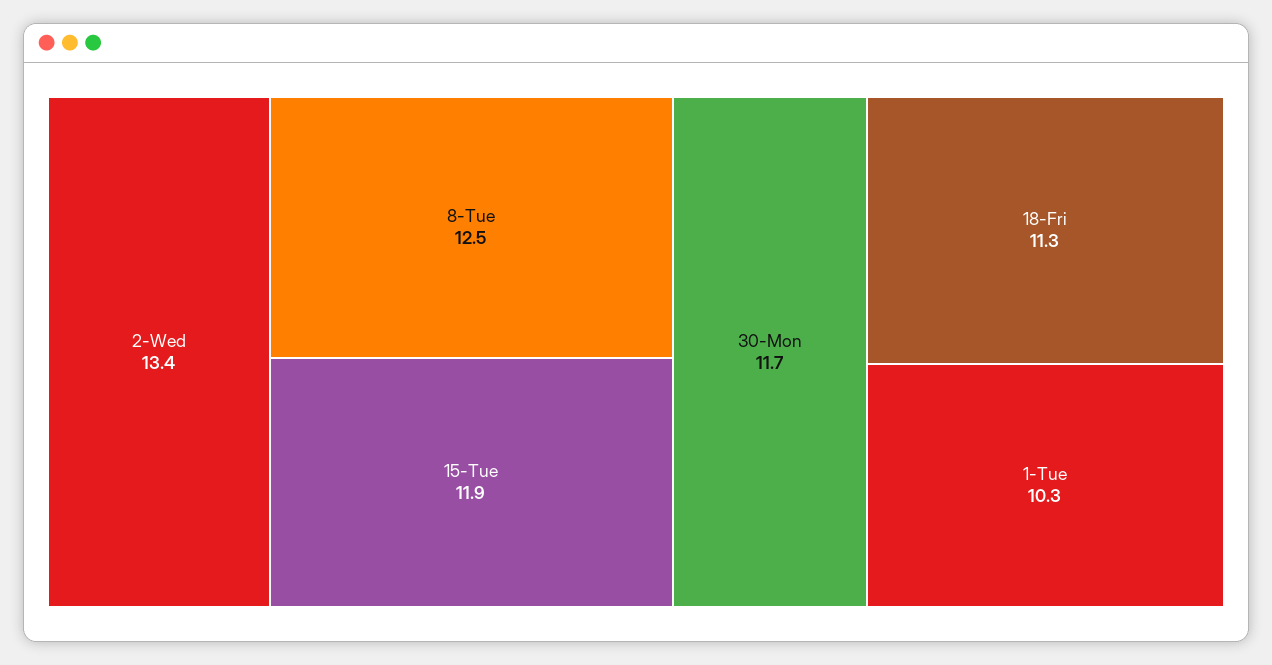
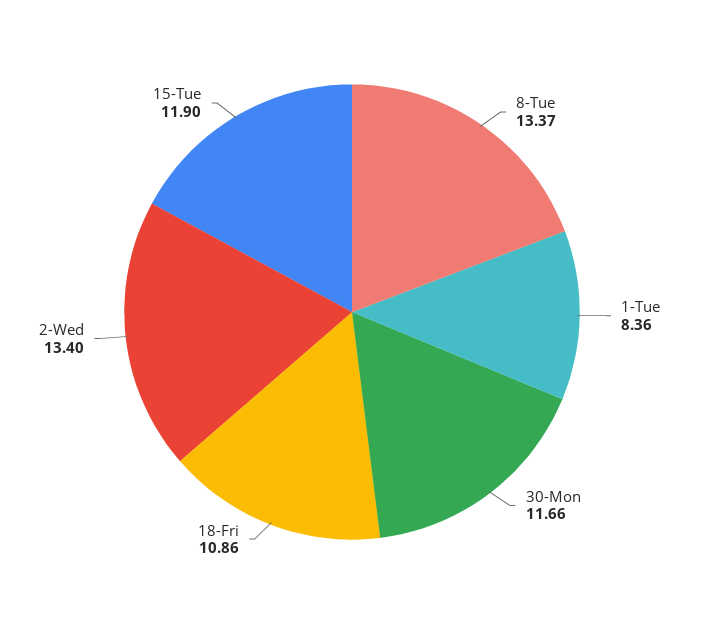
8-Tue: 12.5 -> 13.37
18-Fri: 11.3 -> 10.86
1-Tue: 10.3 -> 8.36

